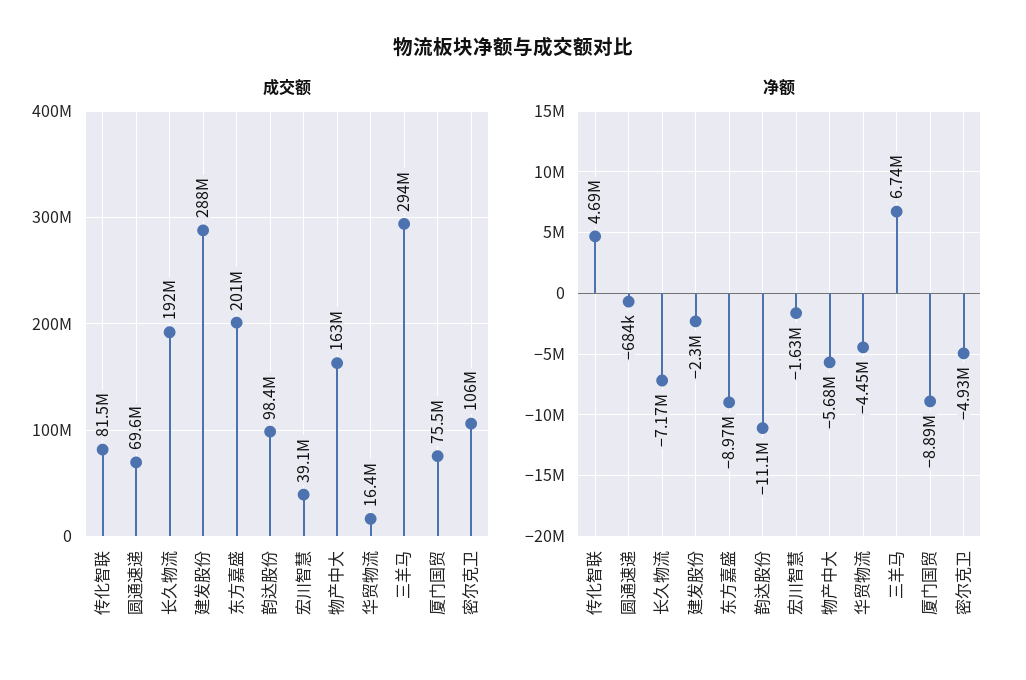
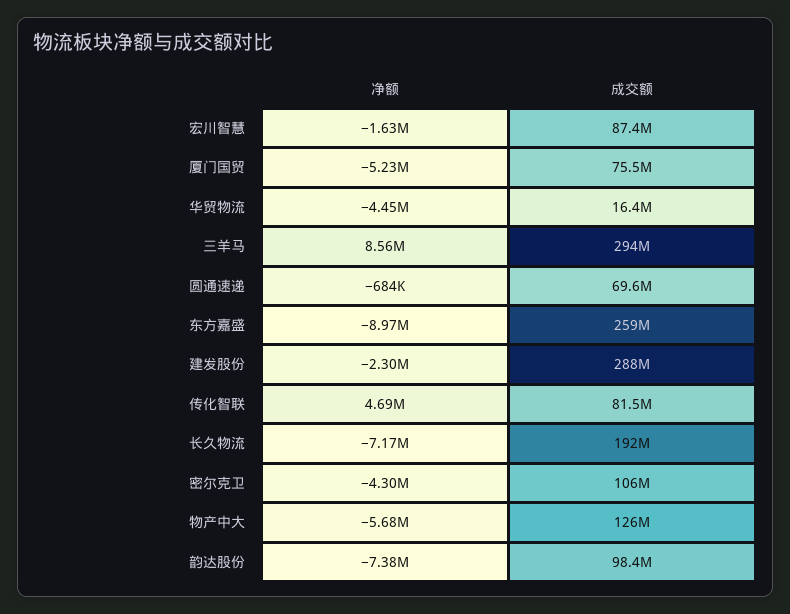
成交额, 东方嘉盛: 201000000 -> 259000000
成交额, 宏川智慧: 39100000 -> 87400000
成交额, 物产中大: 163000000 -> 126000000
净额, 韵达股份: -11100000 -> -7380000
净额, 三羊马: 6740000 -> 8560000
净额, 厦门国贸: -8890000 -> -5230000
净额, 密尔克卫: -4930000 -> -4300000

